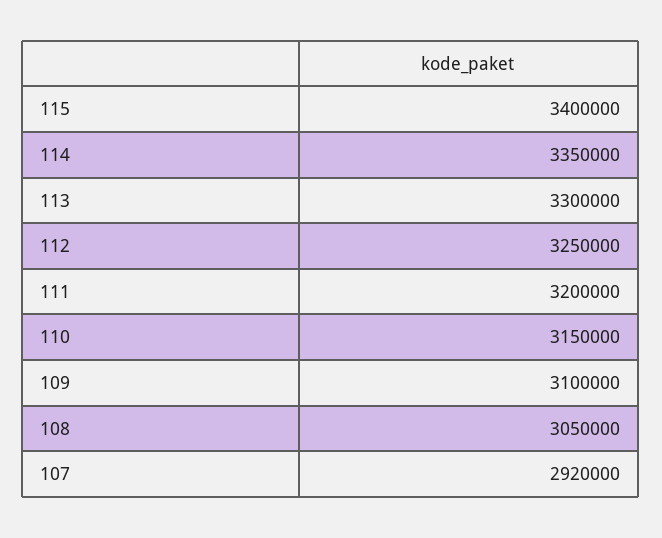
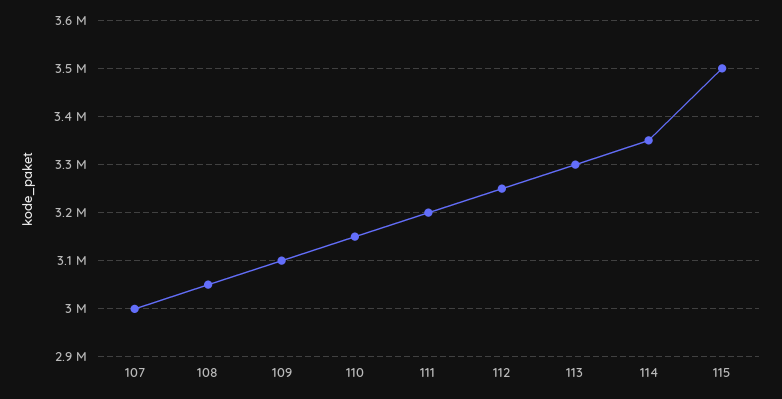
115: 3400000 -> 3500000
107: 2920000 -> 3000000

